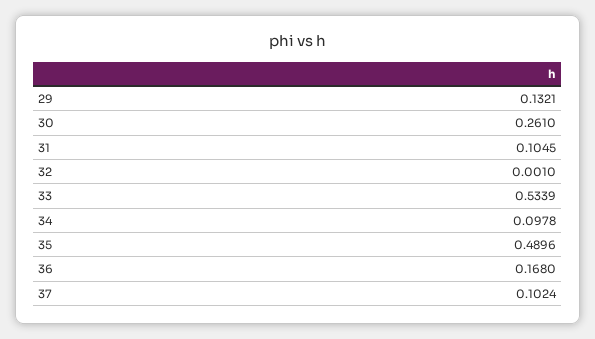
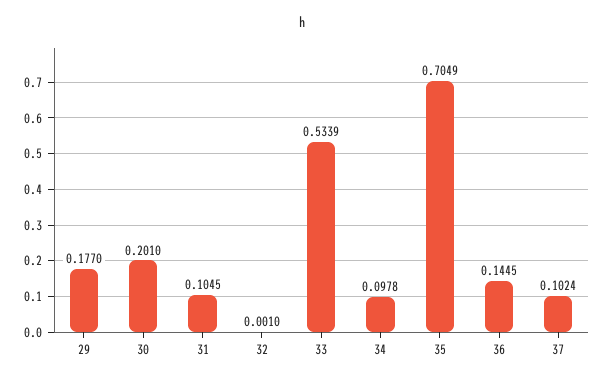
29: 0.1321 -> 0.177
30: 0.261 -> 0.201
35: 0.4896 -> 0.7049
36: 0.168 -> 0.1445

